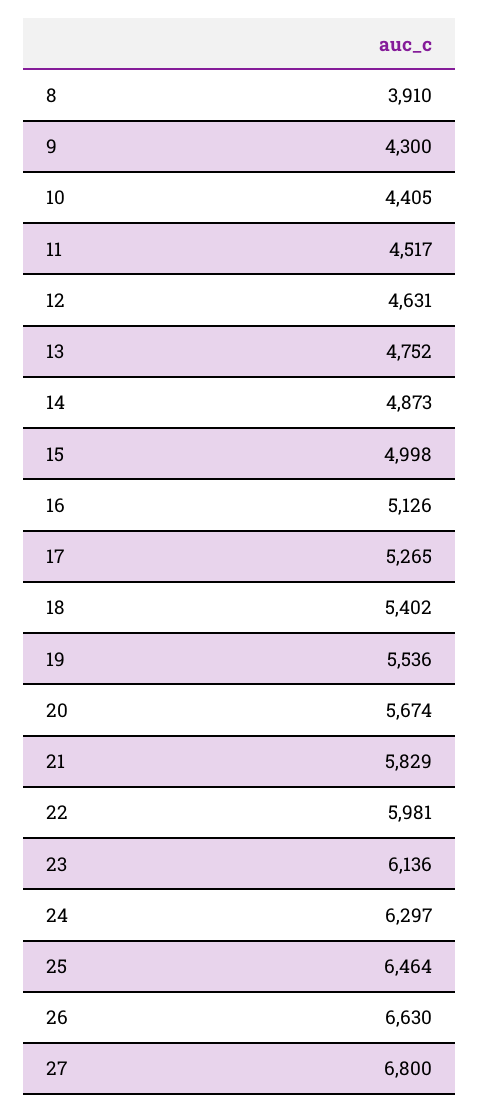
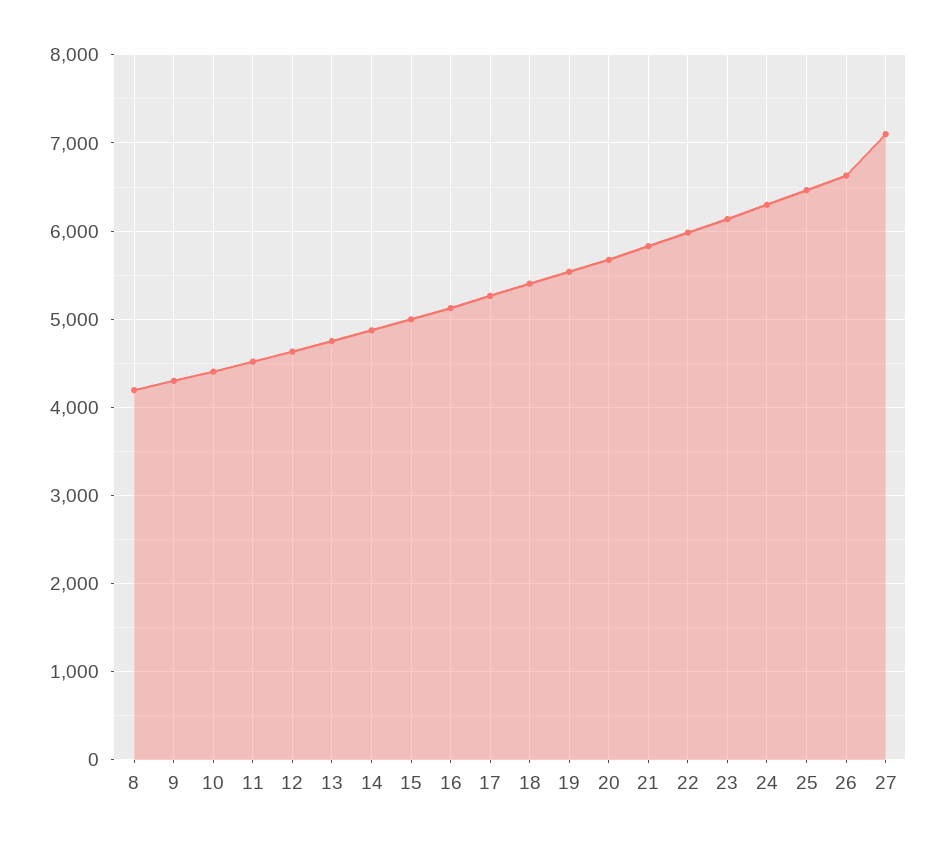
8: 3910 -> 4200
27: 6800 -> 7100

